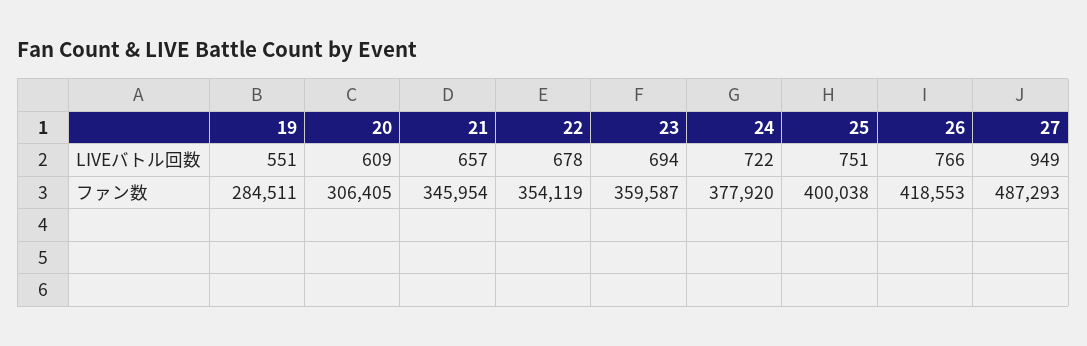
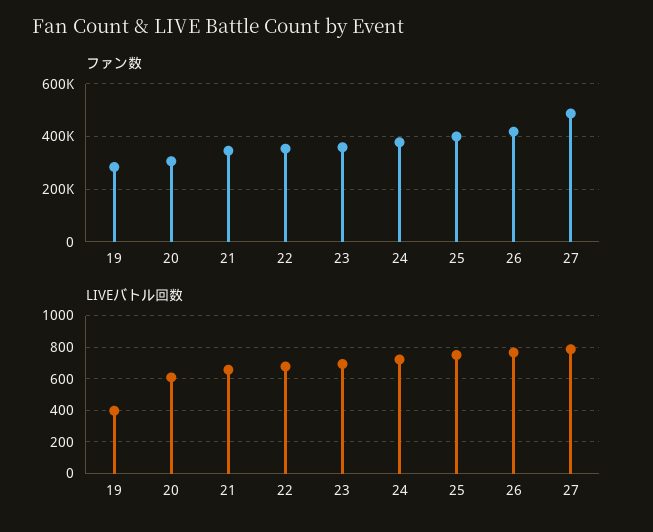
LIVEバトル回数, 19: 551 -> 400
LIVEバトル回数, 27: 949 -> 800

